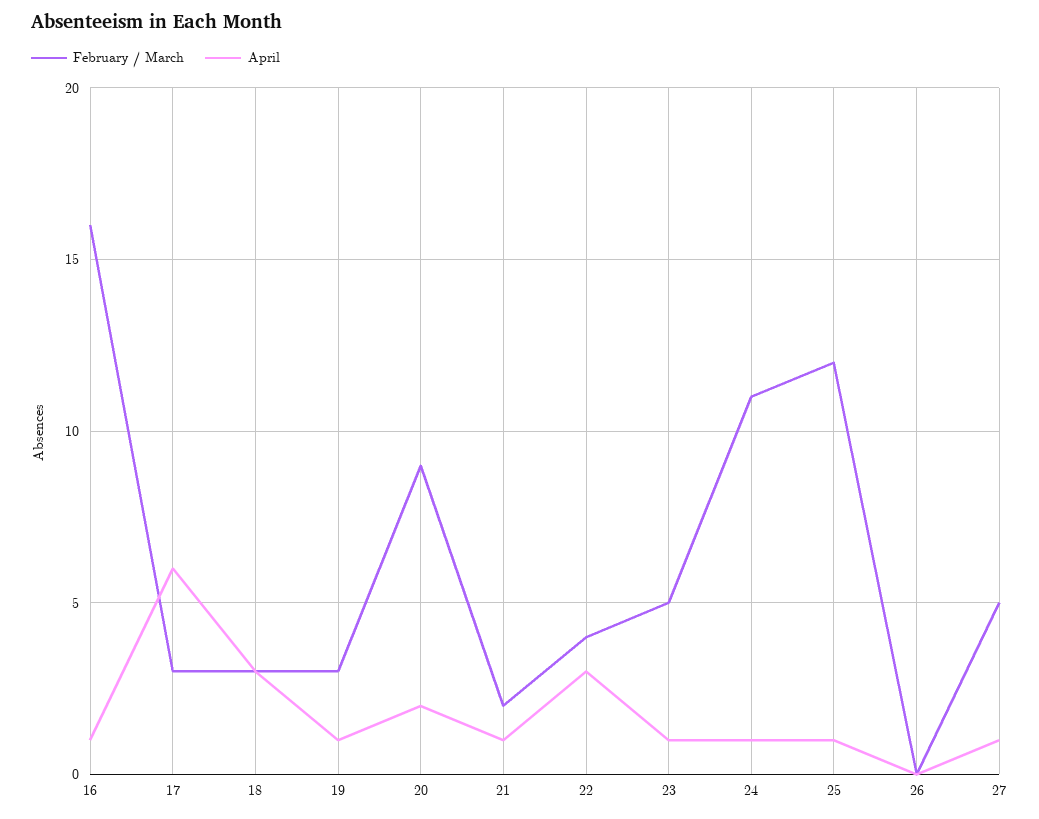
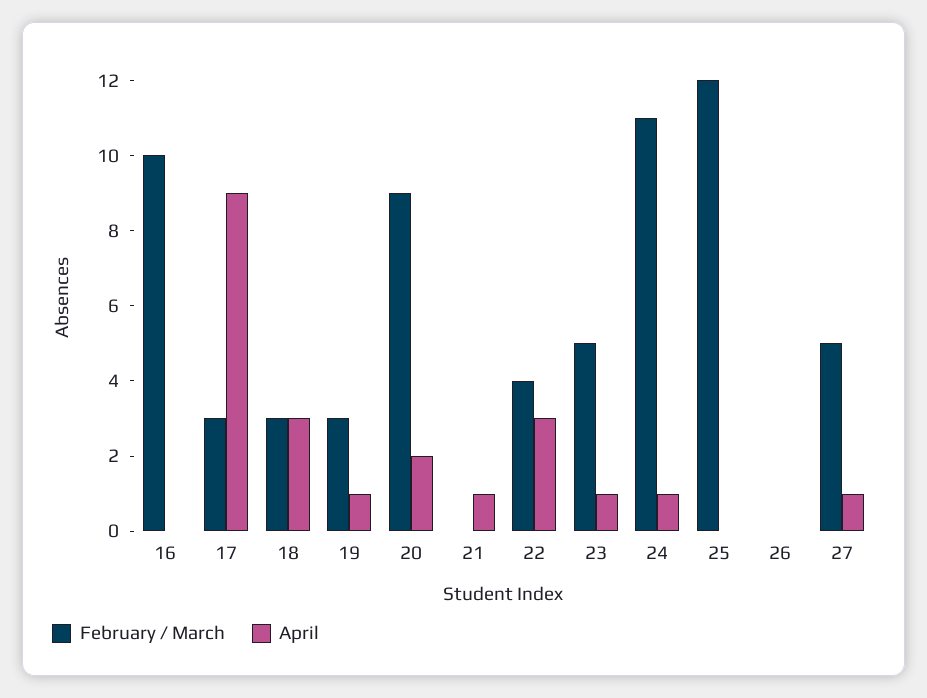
February / March, 16: 16 -> 10
April, 16: 1 -> 0
April, 17: 6 -> 9
February / March, 21: 2 -> 0
April, 25: 1 -> 0

